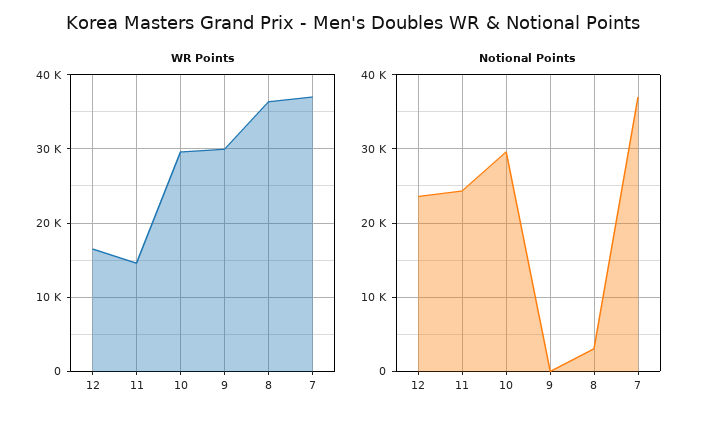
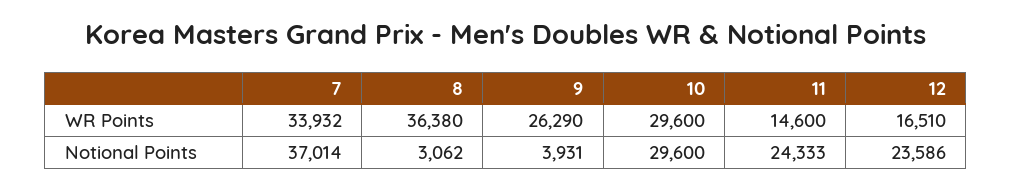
WR Points, 9: 30000 -> 26290
WR Points, 7: 37000 -> 33932
Notional Points, 9: 0 -> 3931

